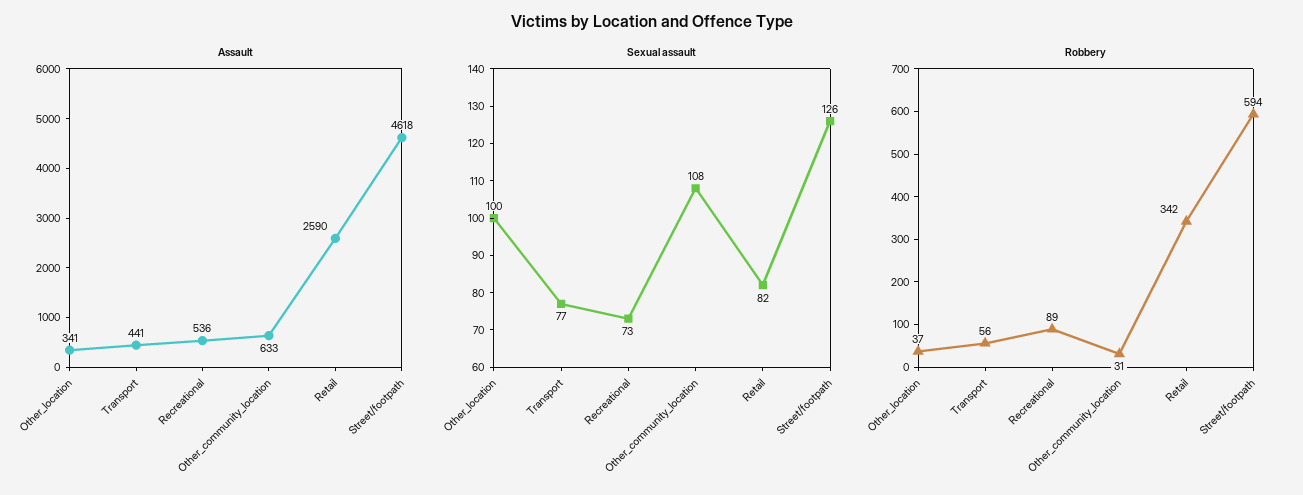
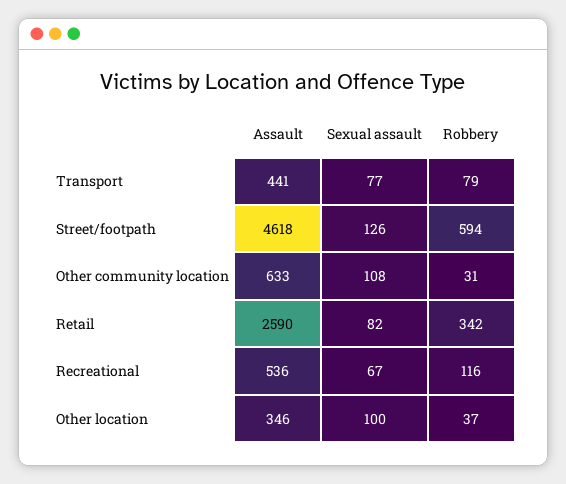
Assault, Other_location: 341 -> 346
Sexual assault, Recreational: 73 -> 67
Robbery, Transport: 56 -> 79
Robbery, Recreational: 89 -> 116

